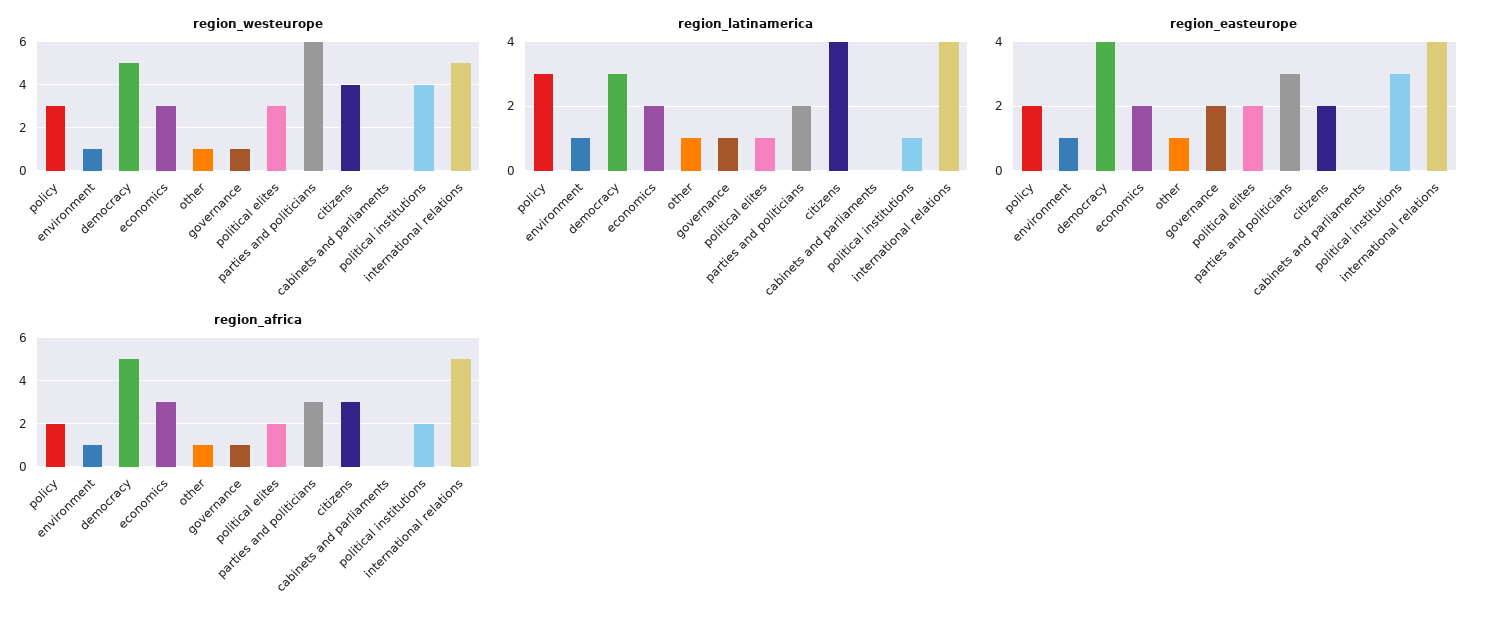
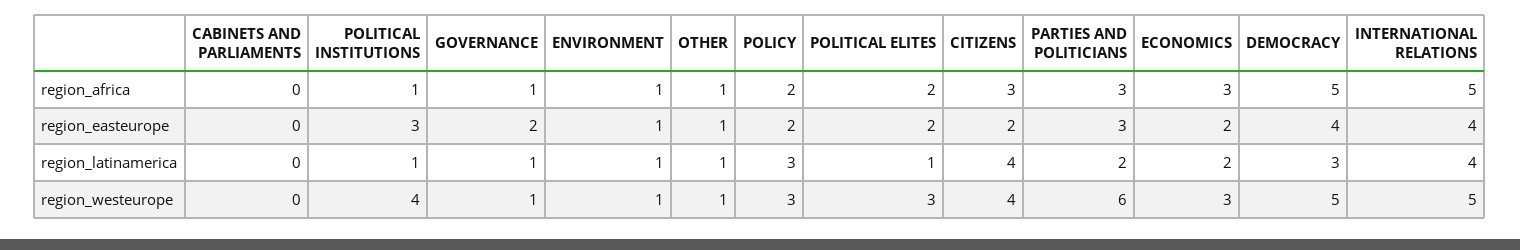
region_africa, political institutions: 2 -> 1

